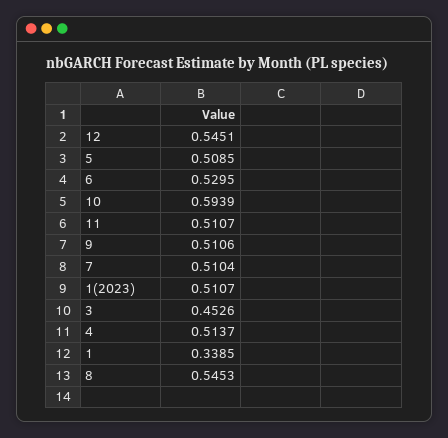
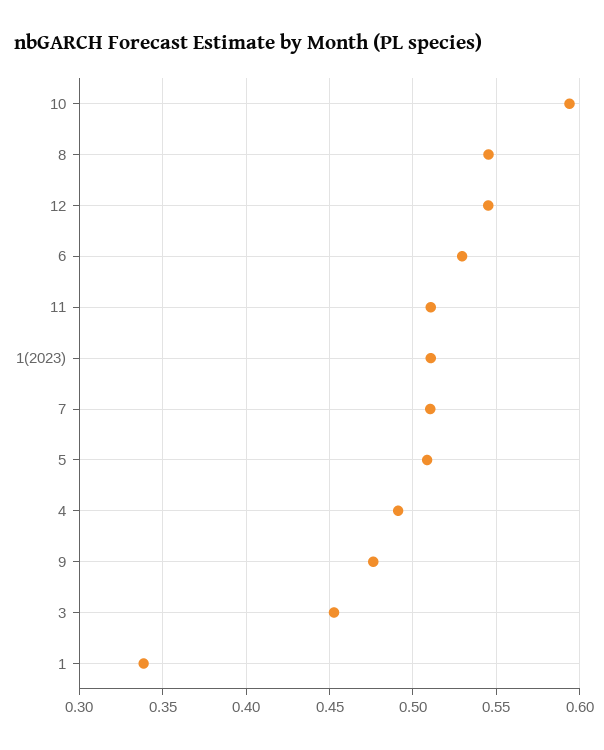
9: 0.5106 -> 0.475
4: 0.5137 -> 0.49

